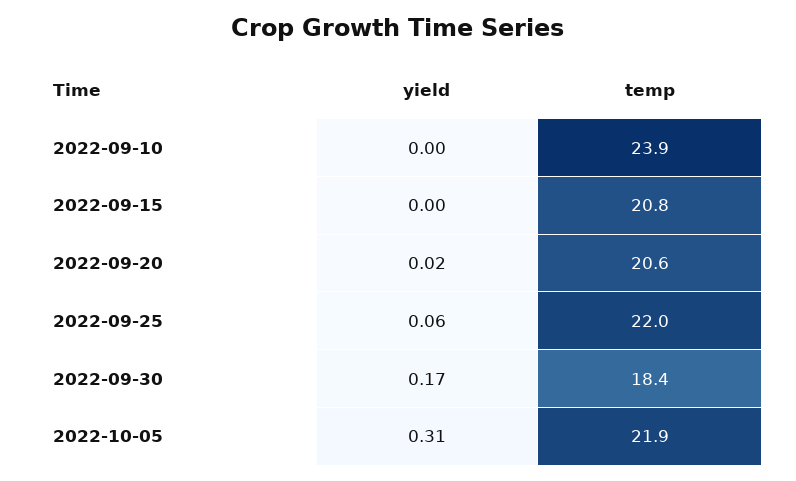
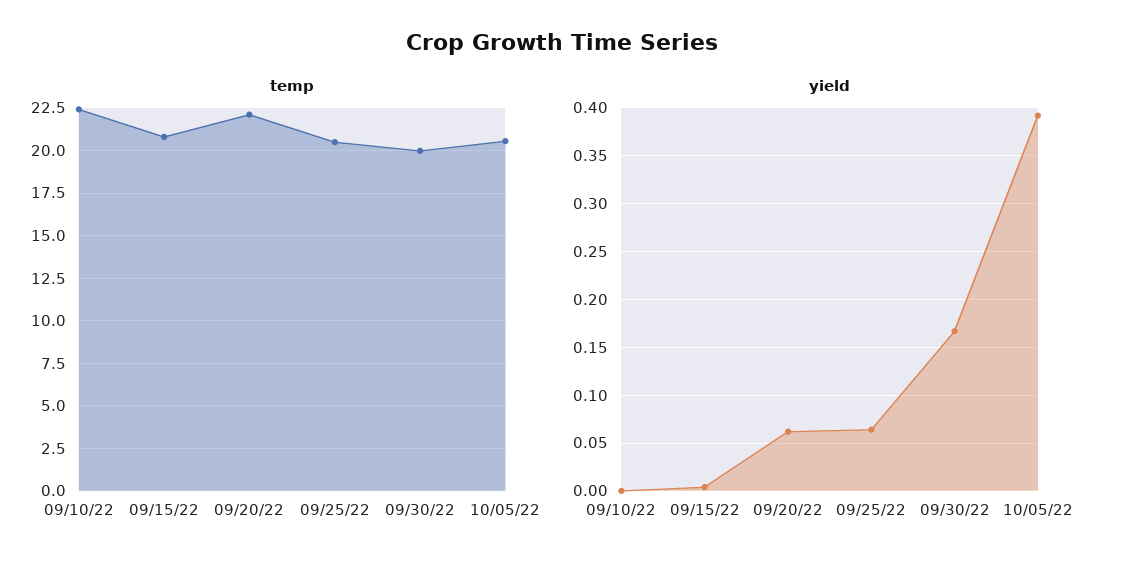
temp, 2022-09-10: 23.9 -> 22.5
yield, 2022-09-20: 0.02 -> 0.06
temp, 2022-09-20: 20.6 -> 22
temp, 2022-09-25: 22 -> 20.5
temp, 2022-09-30: 18.4 -> 20
yield, 2022-10-05: 0.31 -> 0.39
temp, 2022-10-05: 21.9 -> 20.5

